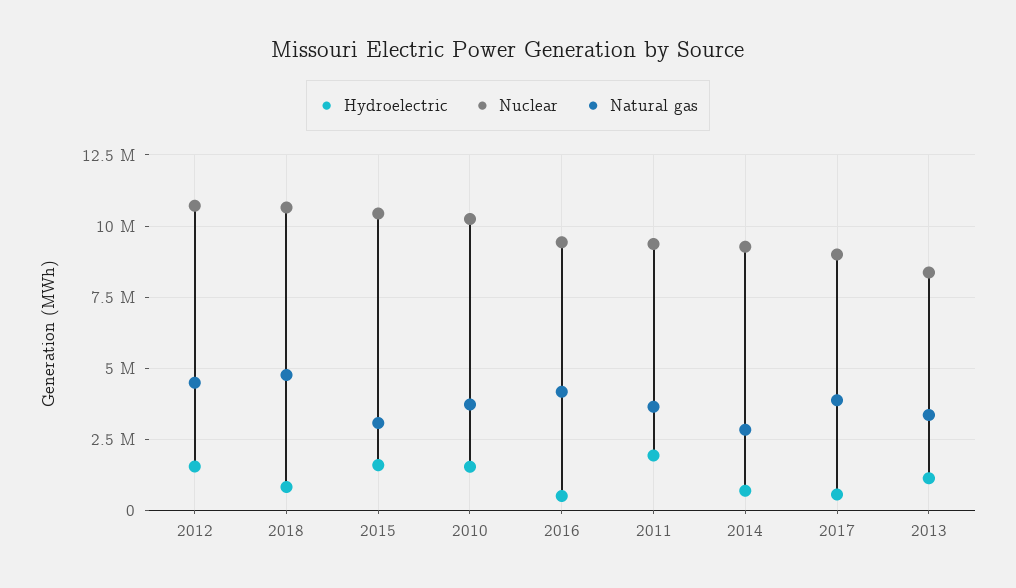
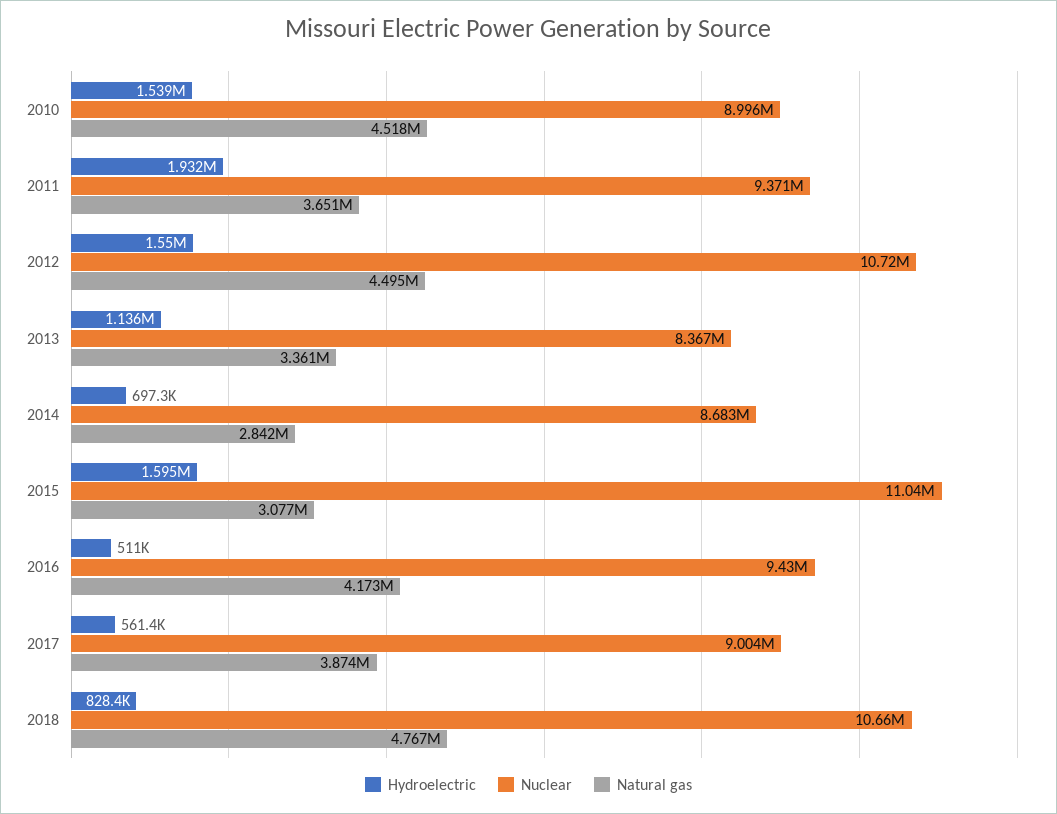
Nuclear, 2015: 10500000 -> 11040000
Nuclear, 2010: 10250000 -> 8996000
Natural gas, 2010: 3750000 -> 4518000
Nuclear, 2014: 9250000 -> 8683000

